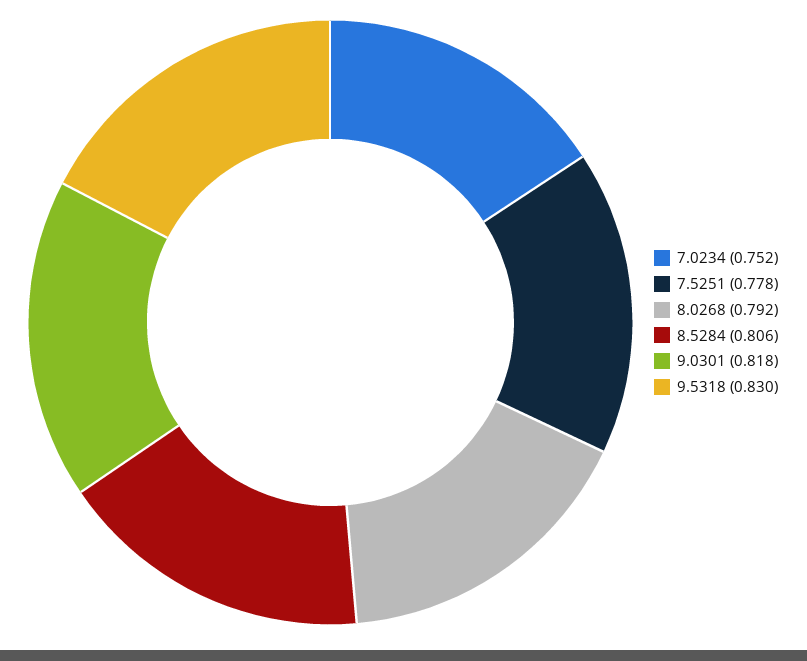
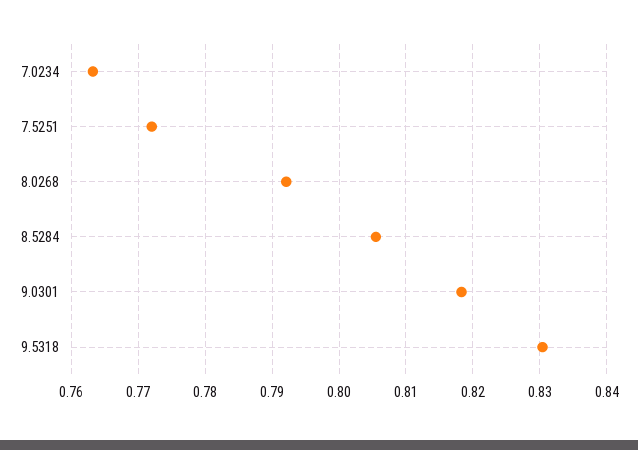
7.0234: 0.752 -> 0.763
7.5251: 0.778 -> 0.772

